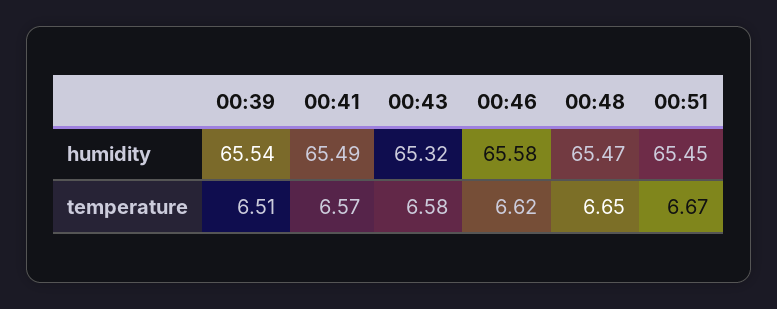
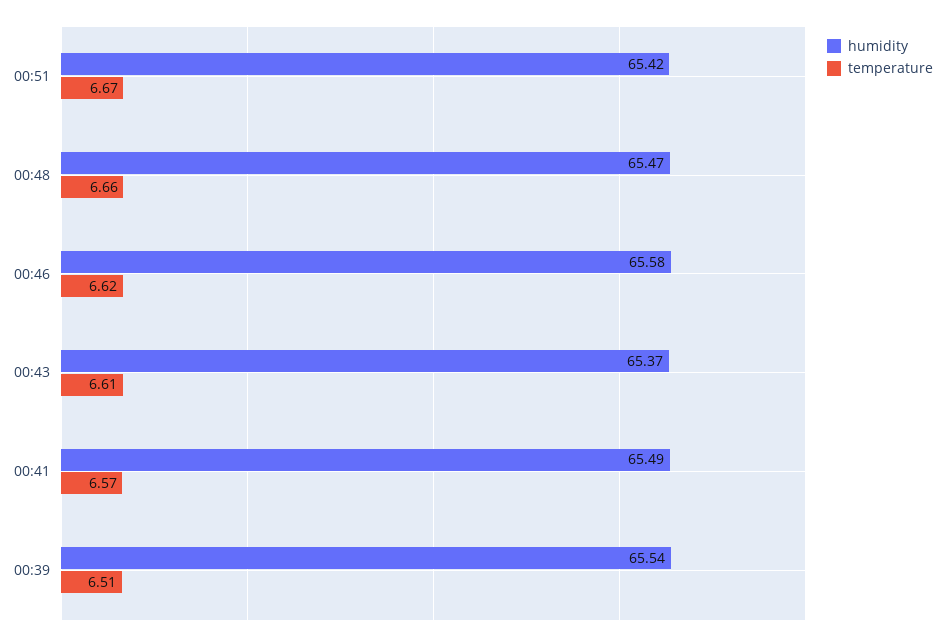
humidity, 00:43: 65.32 -> 65.37
humidity, 00:51: 65.45 -> 65.42
temperature, 00:43: 6.58 -> 6.61
temperature, 00:48: 6.65 -> 6.66

